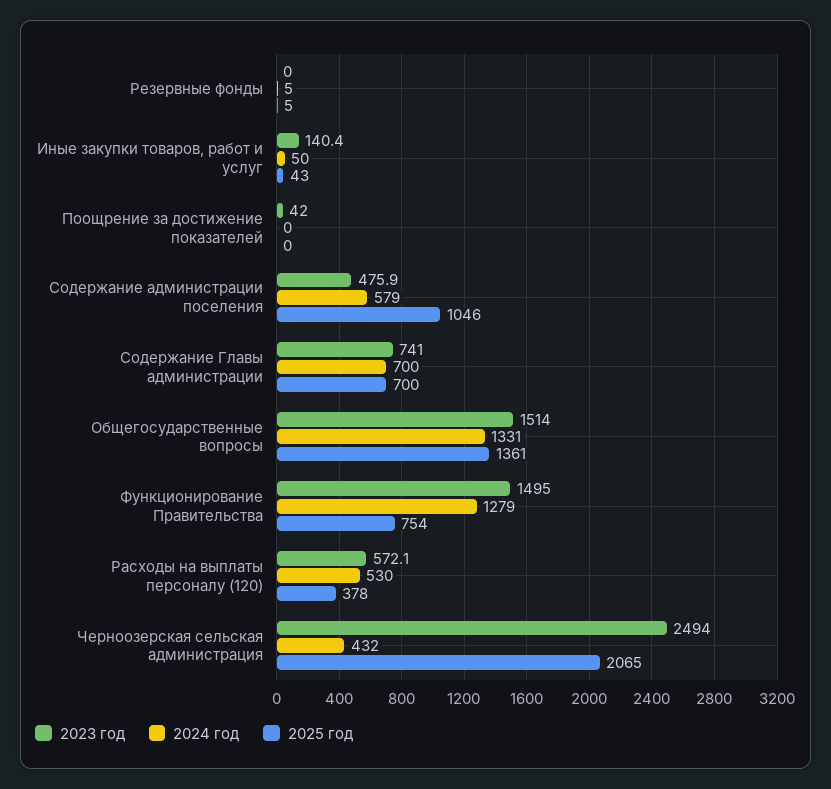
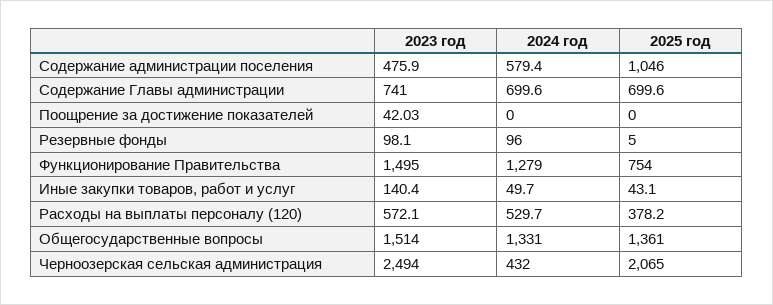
2023 год, Резервные фонды: 0 -> 98.1
2024 год, Резервные фонды: 5 -> 96

